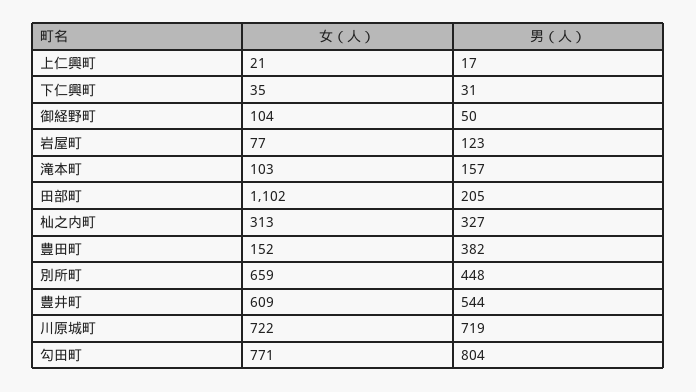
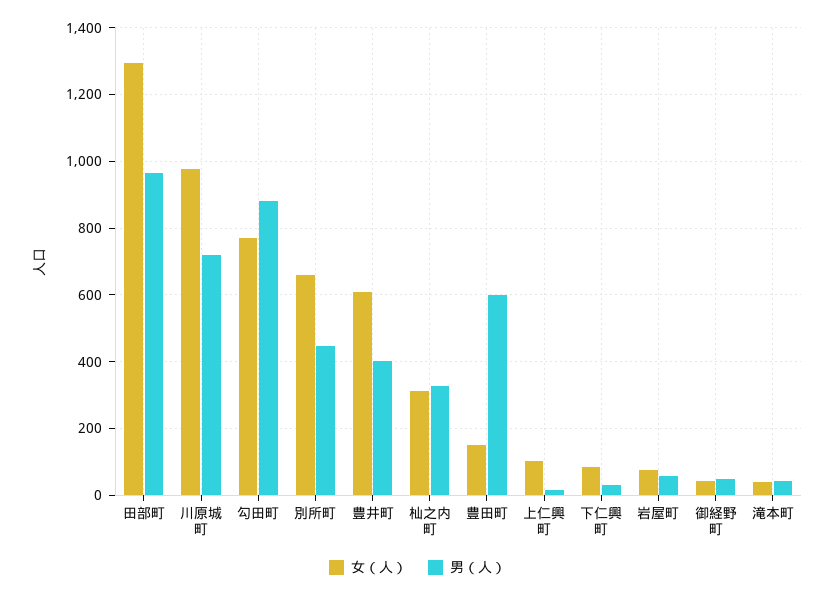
女（人）, 上仁興町: 21 -> 100
女（人）, 下仁興町: 35 -> 80
女（人）, 御経野町: 104 -> 40
男（人）, 岩屋町: 123 -> 60
女（人）, 滝本町: 103 -> 40
男（人）, 滝本町: 157 -> 40
女（人）, 田部町: 1102 -> 1300
男（人）, 田部町: 205 -> 960
男（人）, 豊田町: 382 -> 600
男（人）, 豊井町: 544 -> 400
女（人）, 川原城町: 722 -> 980
男（人）, 勾田町: 804 -> 880

